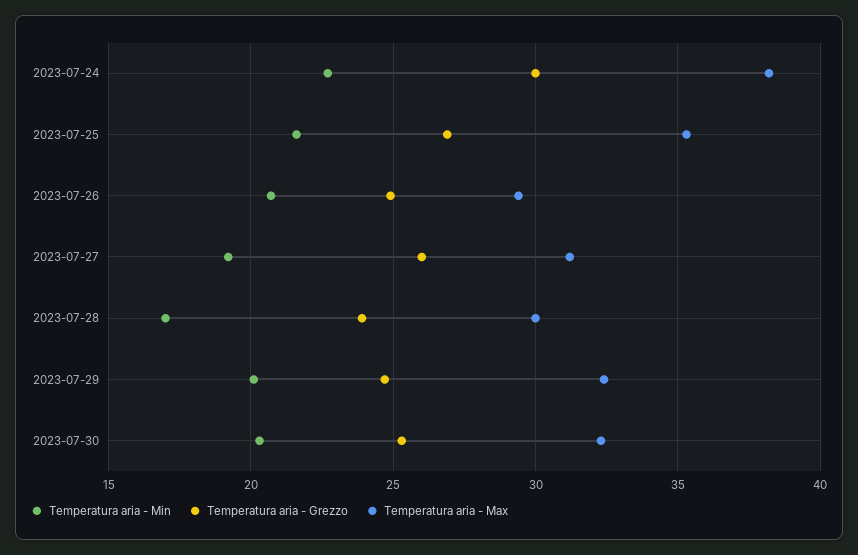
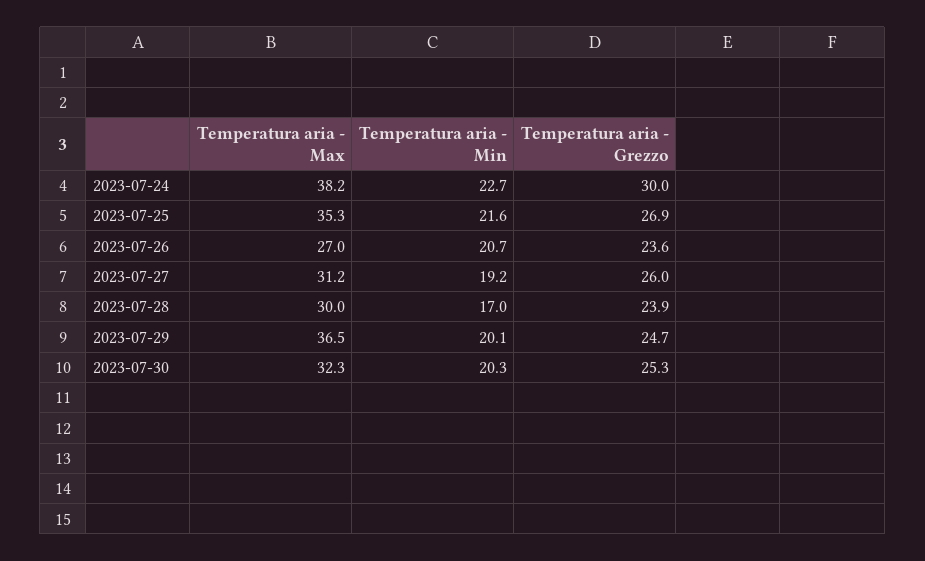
Temperatura aria - Grezzo, 2023-07-26: 25 -> 23.6
Temperatura aria - Max, 2023-07-26: 29.5 -> 27
Temperatura aria - Max, 2023-07-29: 32.5 -> 36.5

